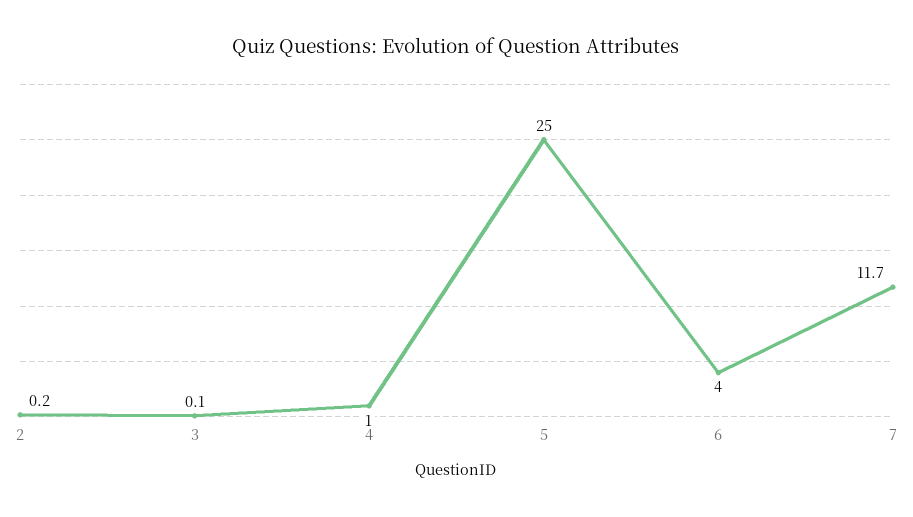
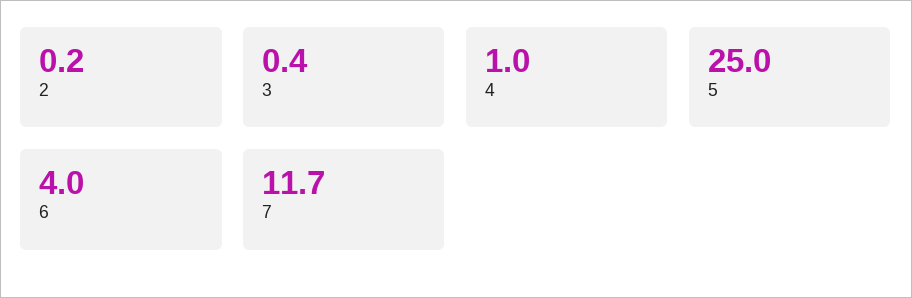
3: 0.1 -> 0.4

